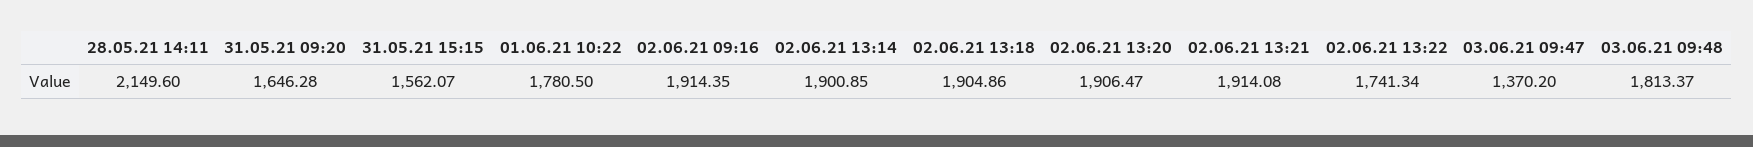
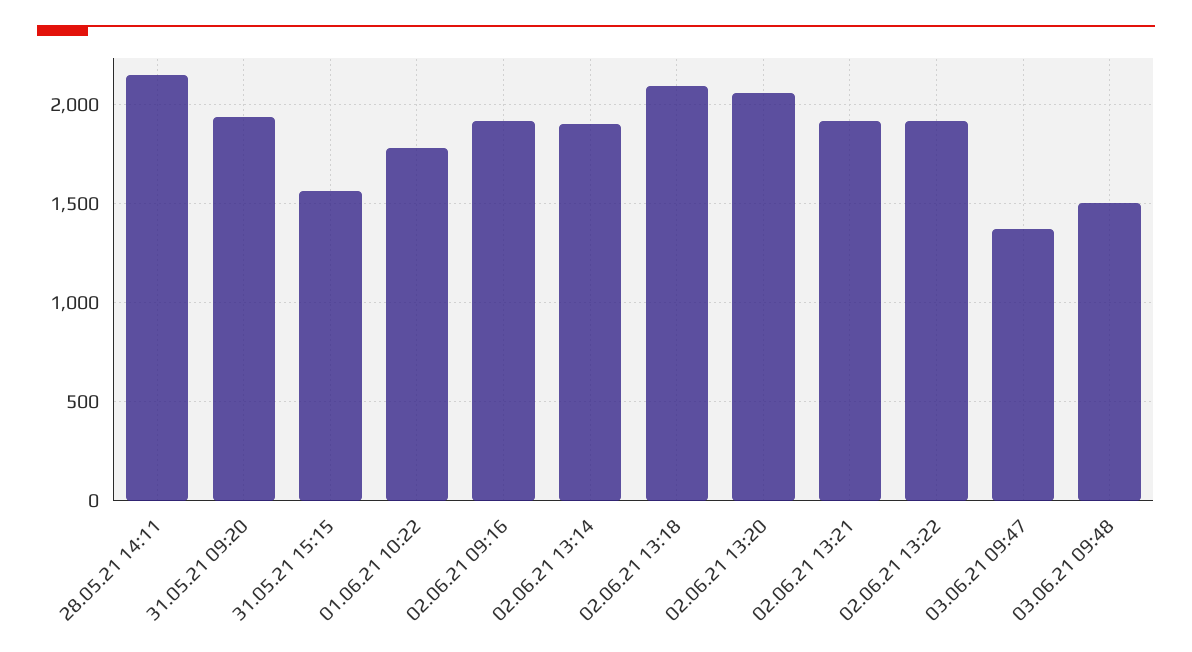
31.05.21 09:20: 1646.28 -> 1950
02.06.21 13:18: 1904.86 -> 2100
02.06.21 13:20: 1906.47 -> 2050
02.06.21 13:22: 1741.34 -> 1900
03.06.21 09:48: 1813.37 -> 1500

